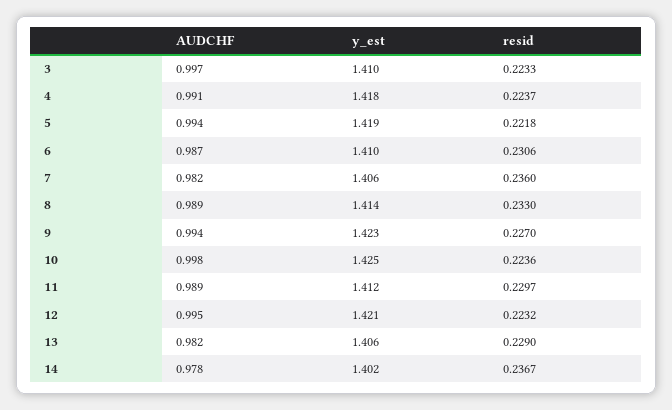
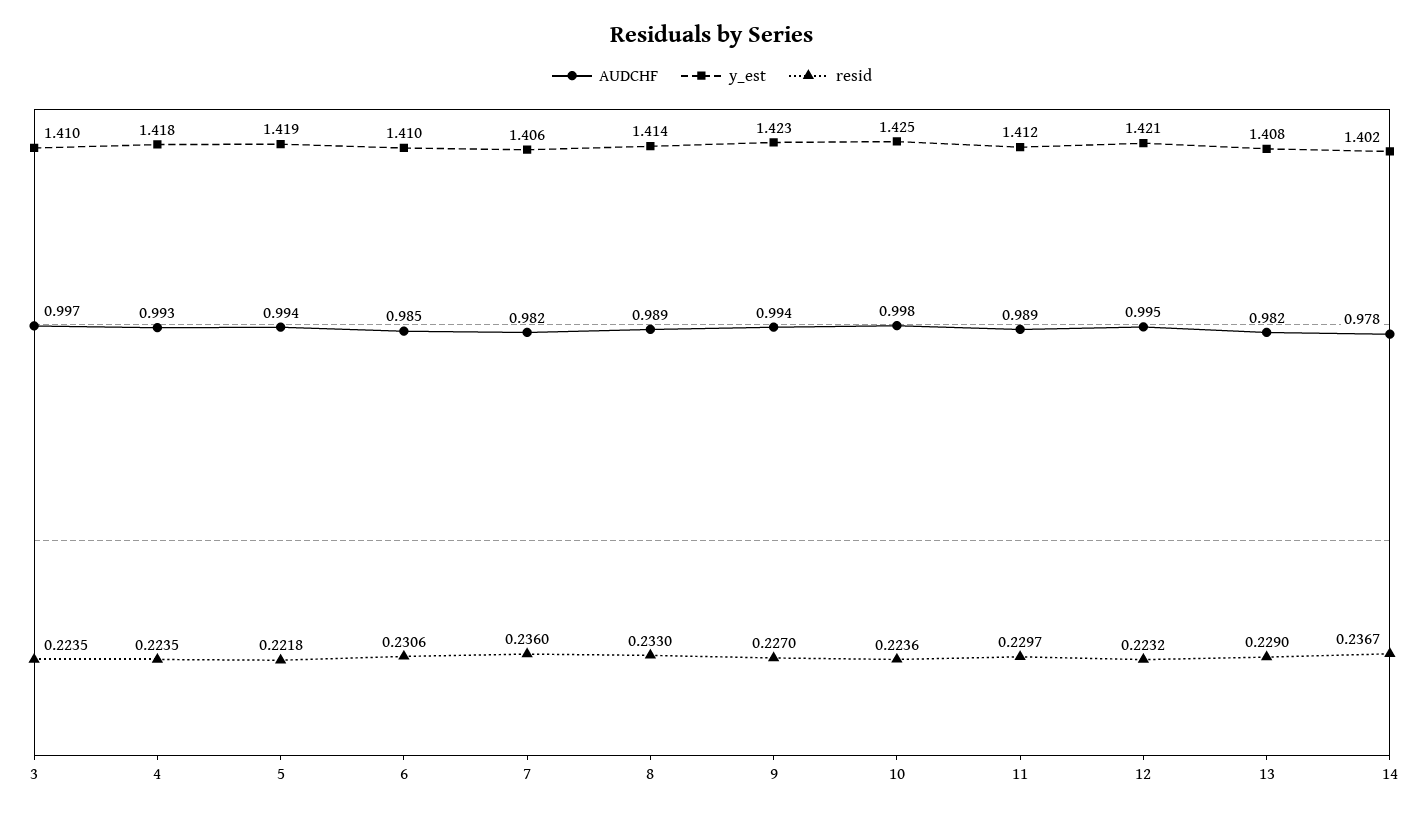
resid, 3: 0.2233 -> 0.2235
AUDCHF, 4: 0.991 -> 0.993
resid, 4: 0.2237 -> 0.2235
AUDCHF, 6: 0.987 -> 0.985
y_est, 13: 1.406 -> 1.408

